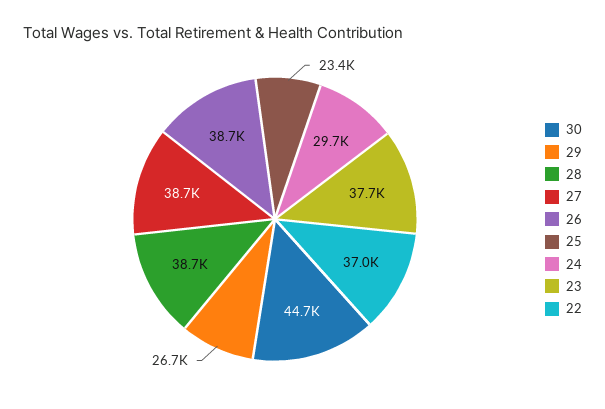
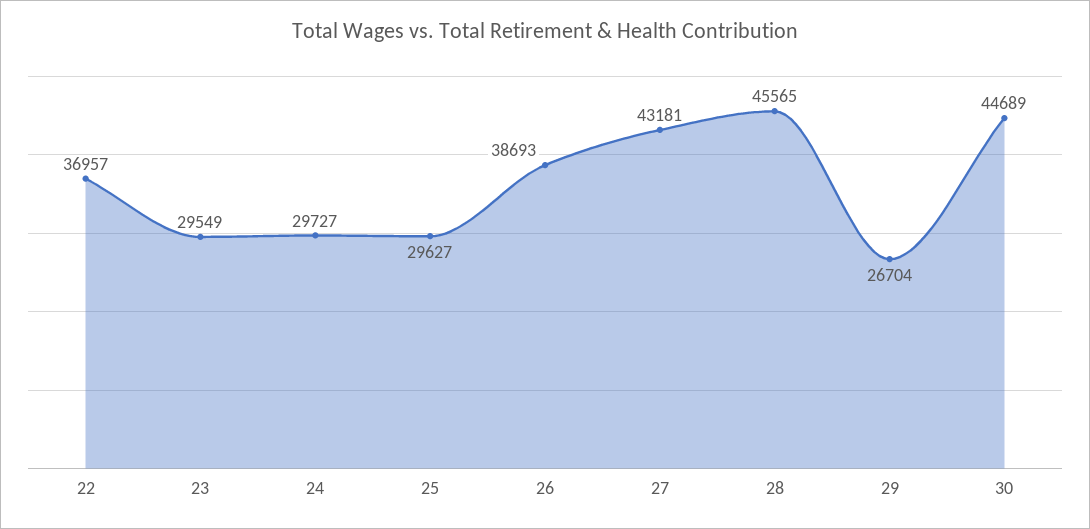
28: 38700 -> 45565
27: 38700 -> 43181
25: 23400 -> 29627
23: 37700 -> 29549

